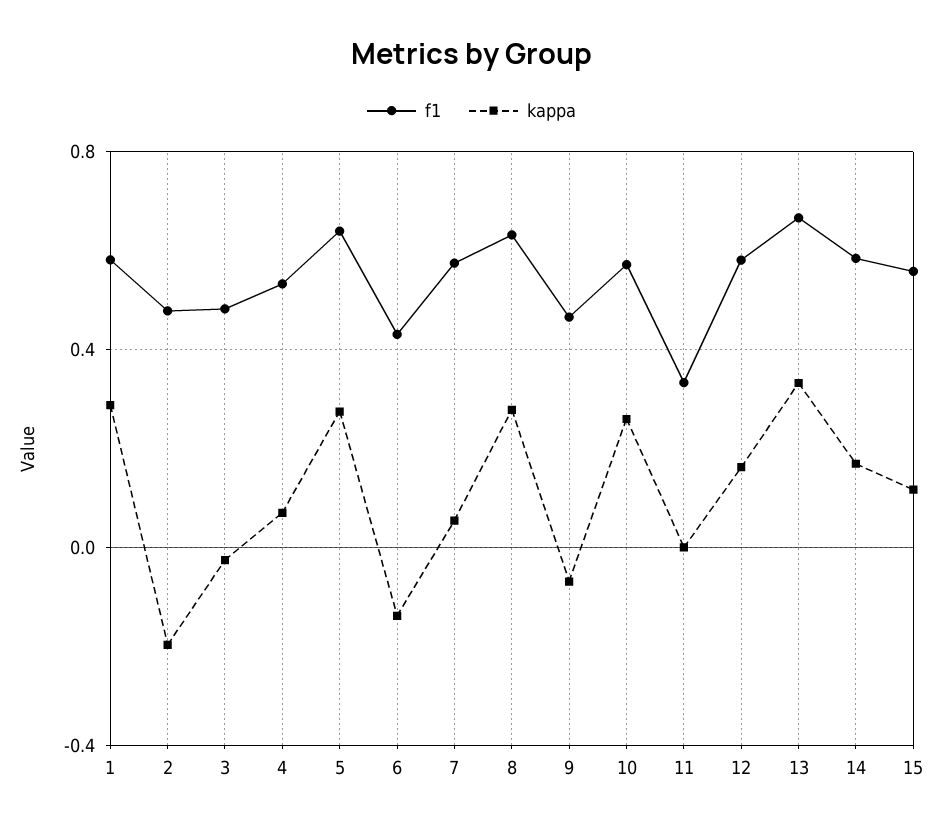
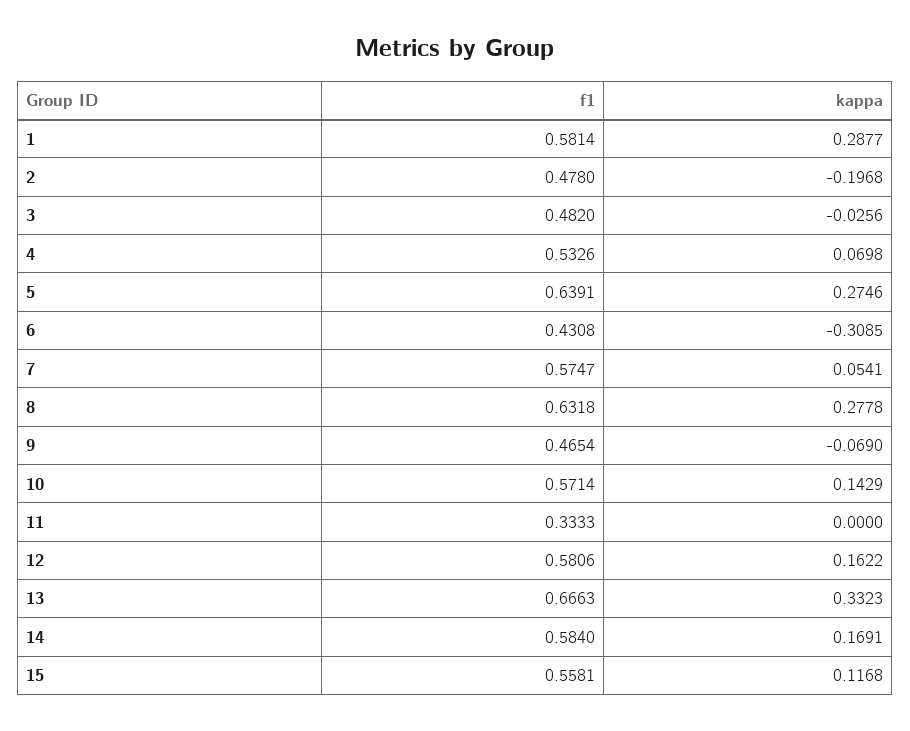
kappa, 6: -0.15 -> -0.3085
kappa, 10: 0.25 -> 0.1429

